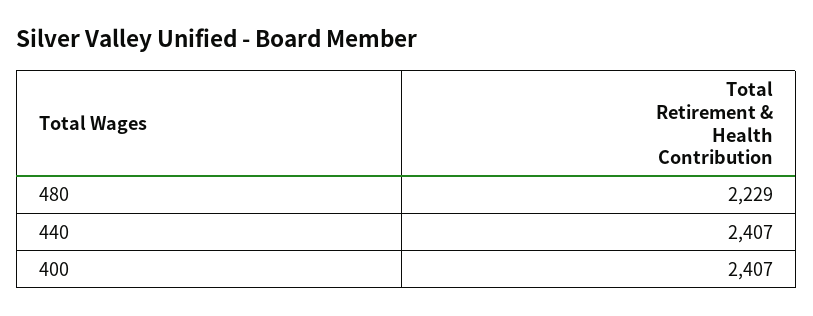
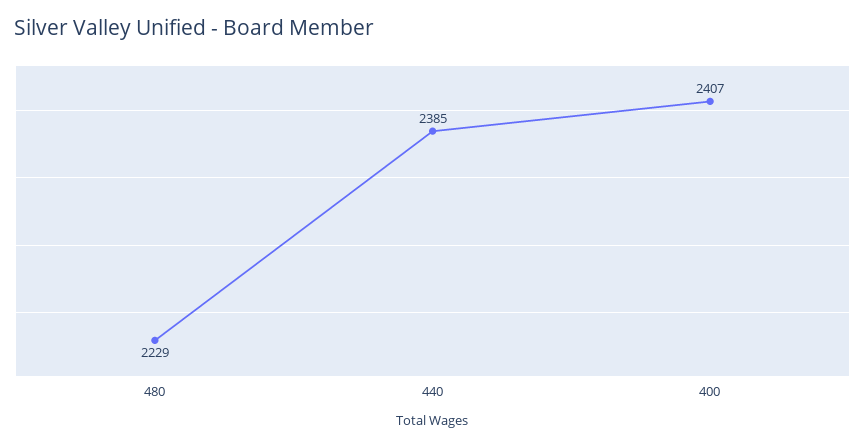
440: 2407 -> 2385

